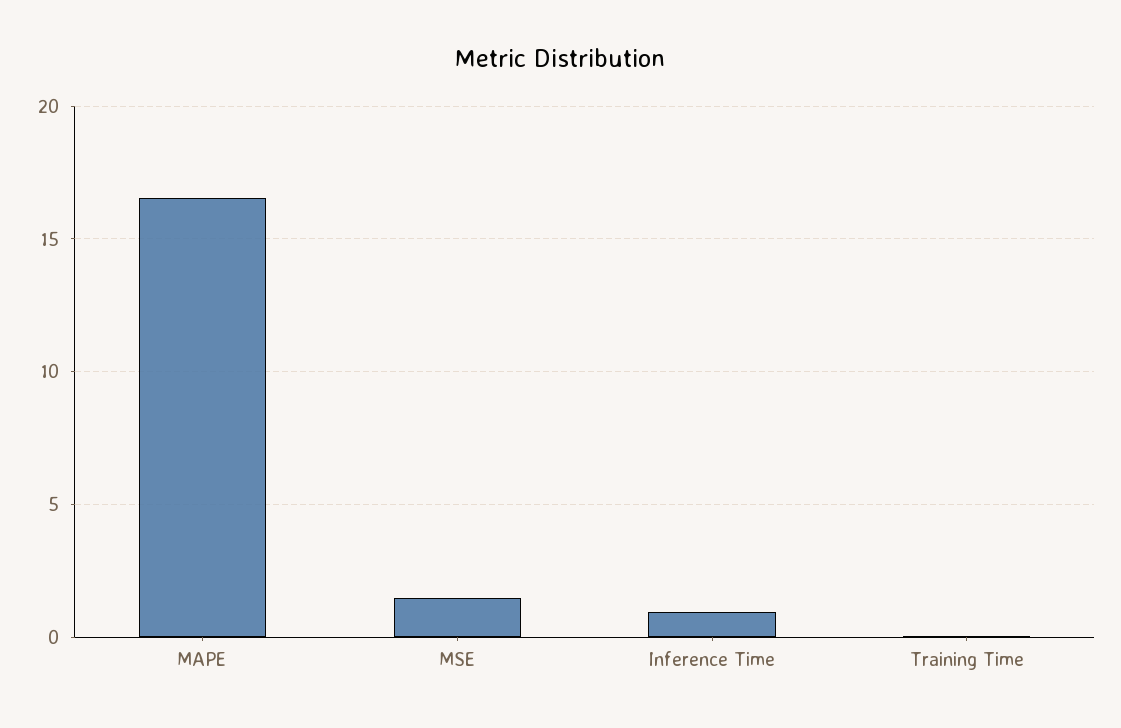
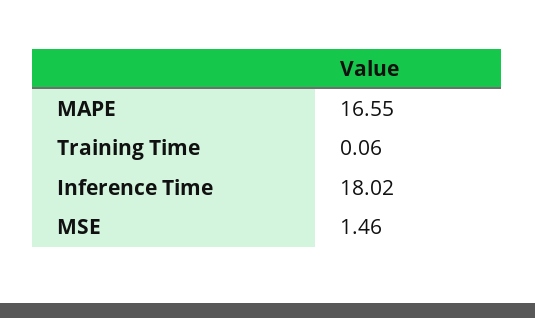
Inference Time: 1 -> 18.02

